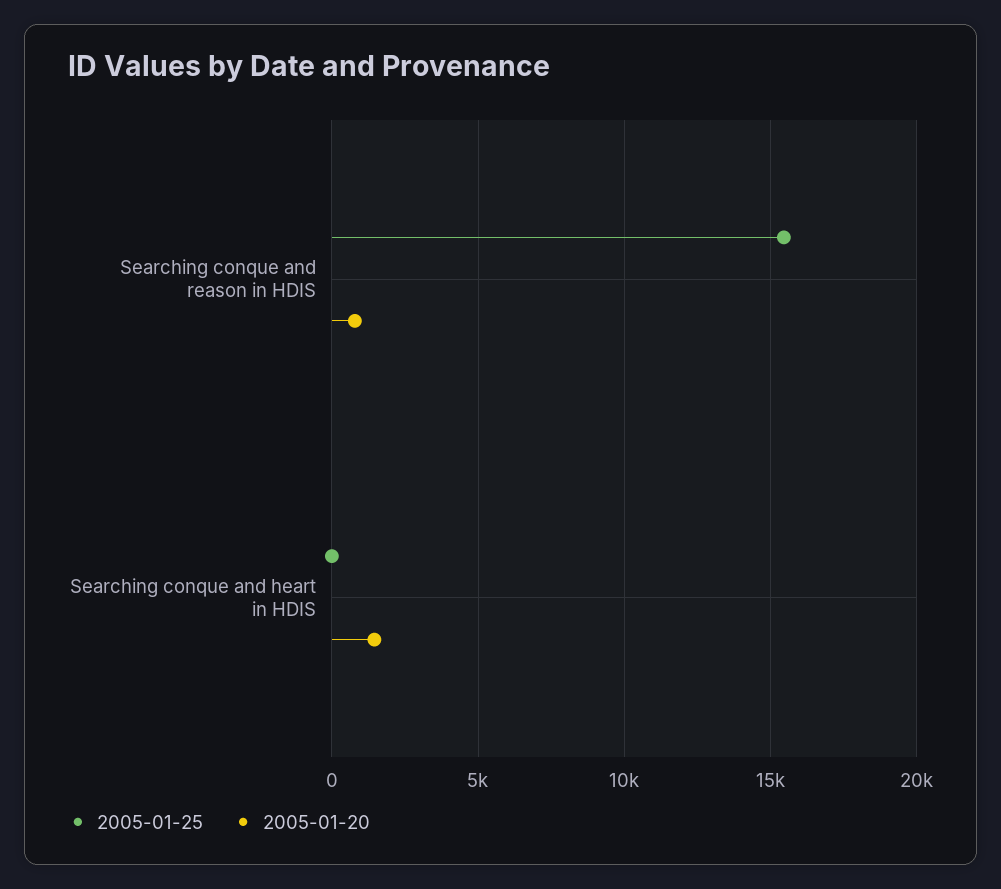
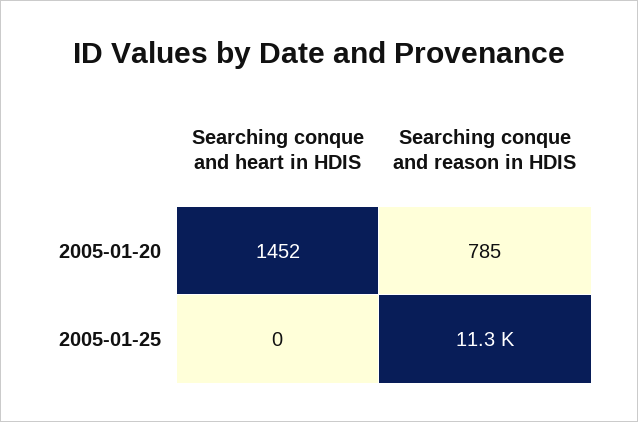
2005-01-25, Searching conque and reason in HDIS: 15500 -> 11300

